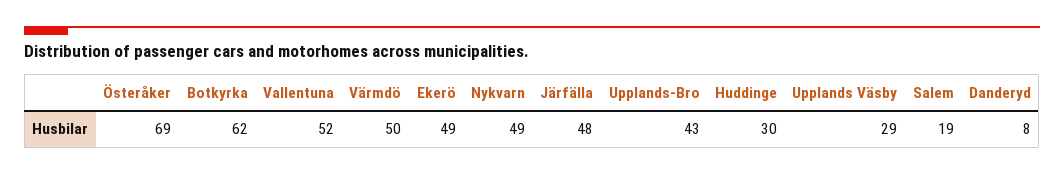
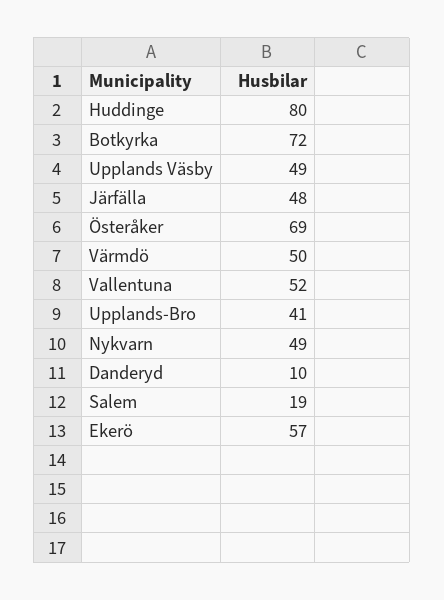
Botkyrka: 62 -> 72
Ekerö: 49 -> 57
Upplands-Bro: 43 -> 41
Huddinge: 30 -> 80
Upplands Väsby: 29 -> 49
Danderyd: 8 -> 10

